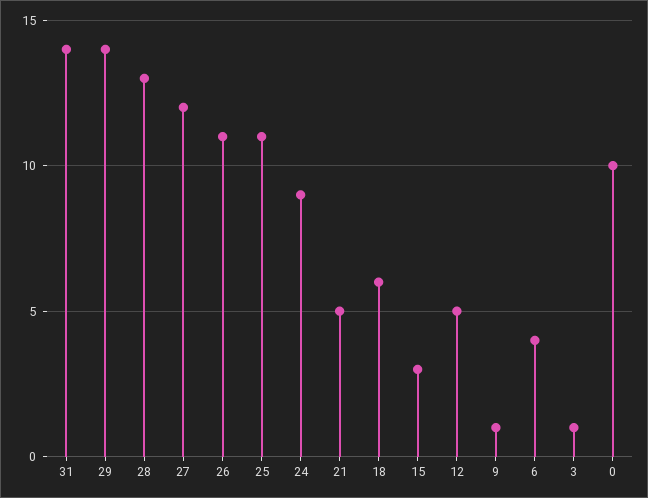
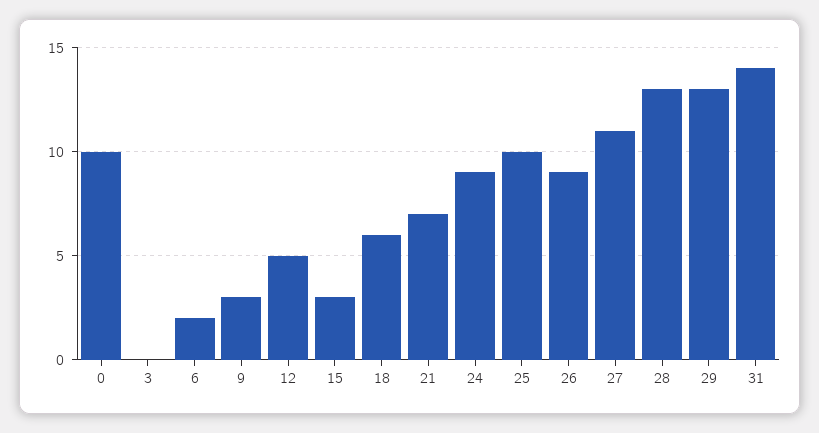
29: 14 -> 13
27: 12 -> 11
26: 11 -> 9
25: 11 -> 10
21: 5 -> 7
9: 1 -> 3
6: 4 -> 2
3: 1 -> 0

